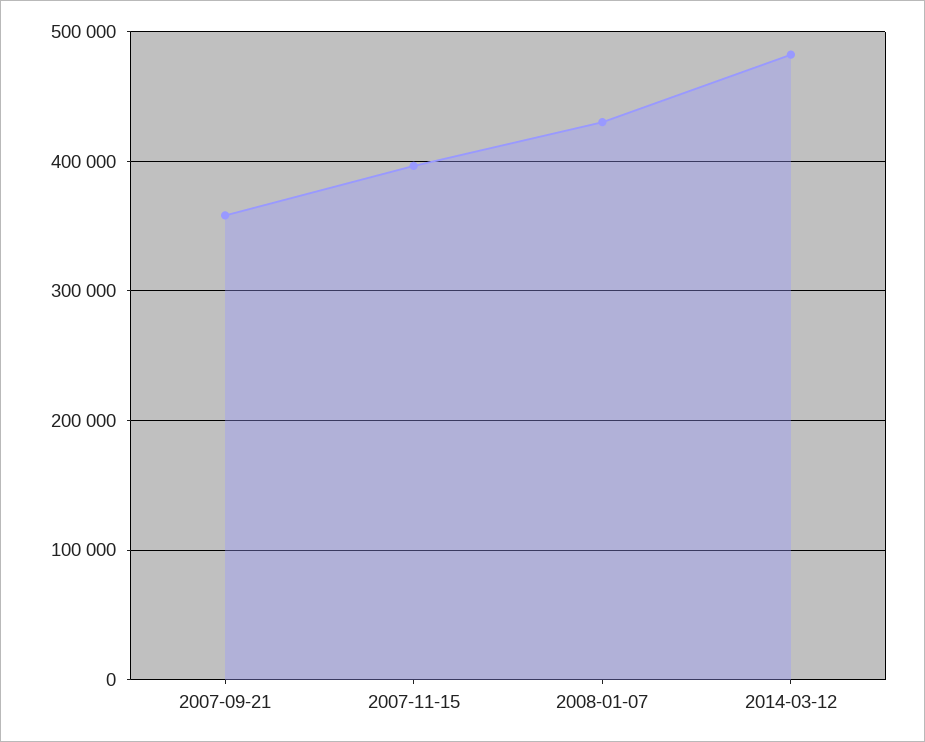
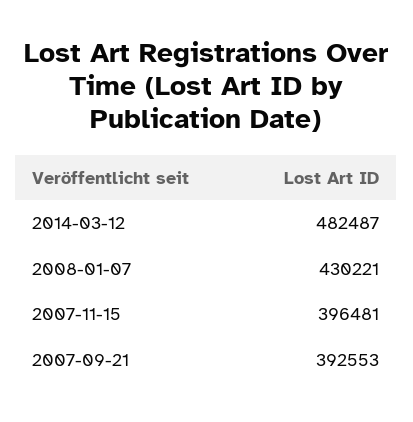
2007-09-21: 360000 -> 392553

